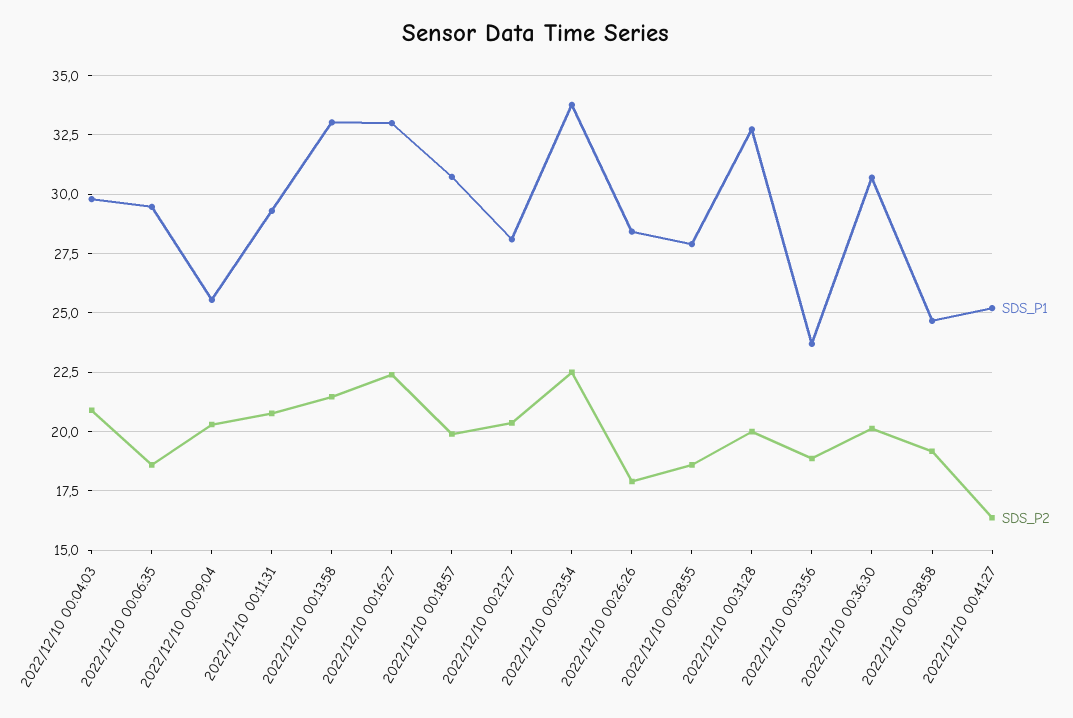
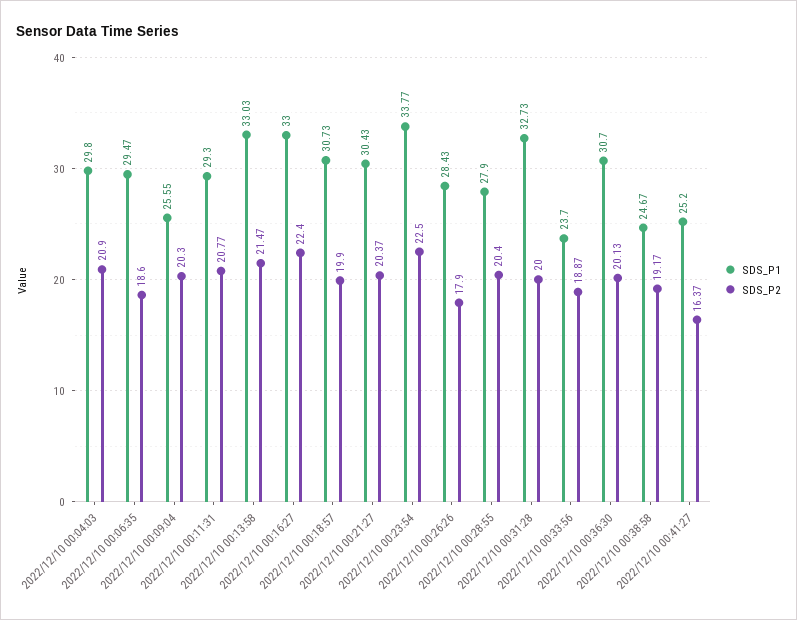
SDS_P1, 2022/12/10 00:21:27: 28 -> 30.43
SDS_P2, 2022/12/10 00:28:55: 18.5 -> 20.4

